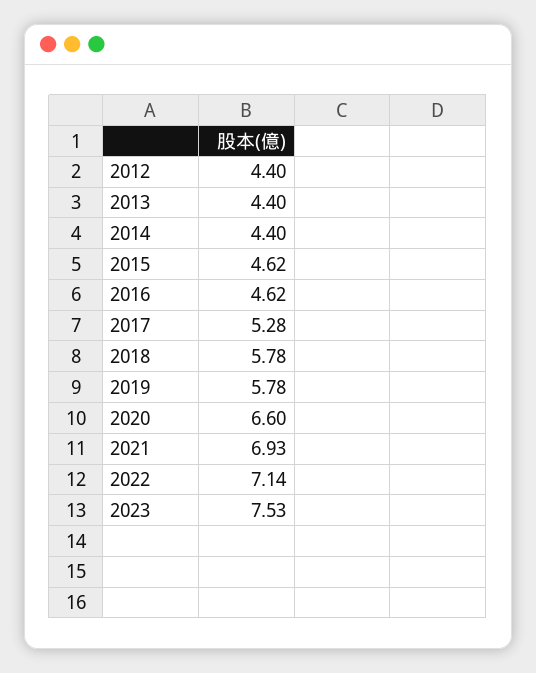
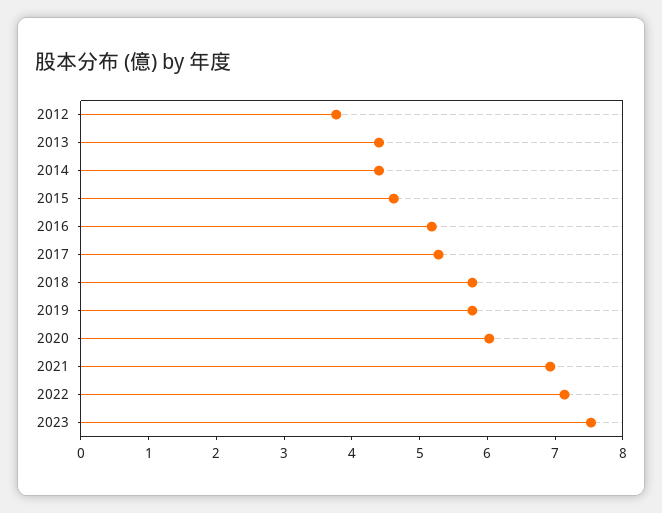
2012: 4.4 -> 3.8
2016: 4.62 -> 5.2
2020: 6.6 -> 6

